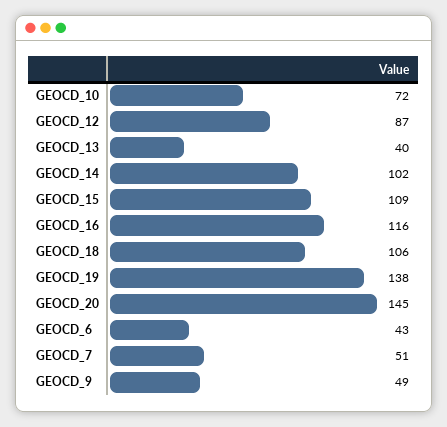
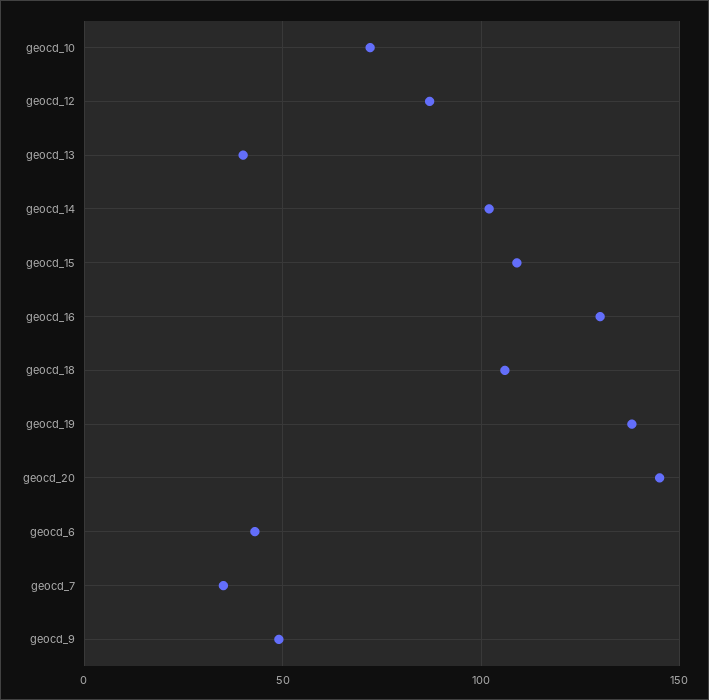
GEOCD_16: 116 -> 130
GEOCD_7: 51 -> 35

